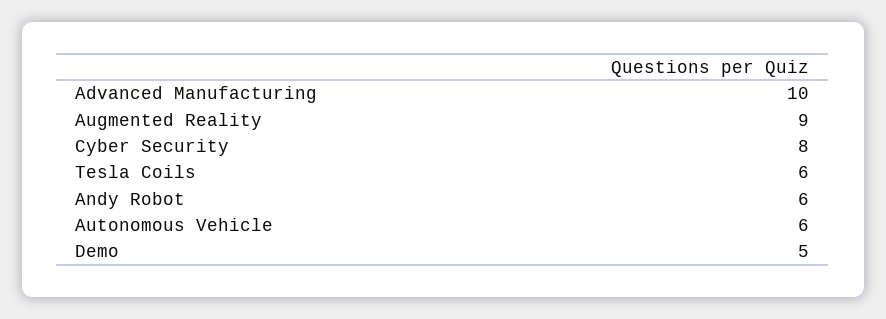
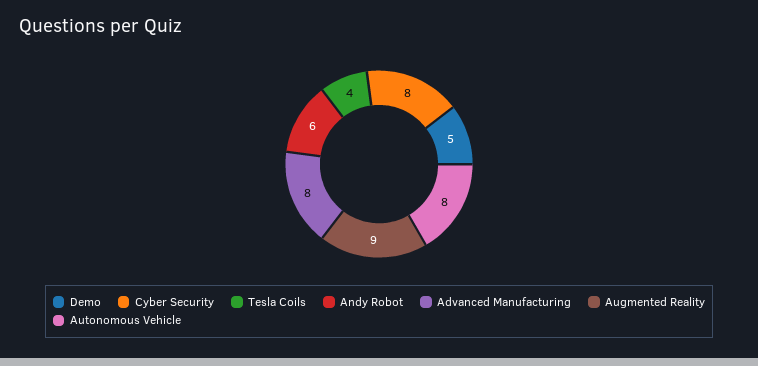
Advanced Manufacturing: 10 -> 8
Tesla Coils: 6 -> 4
Autonomous Vehicle: 6 -> 8

